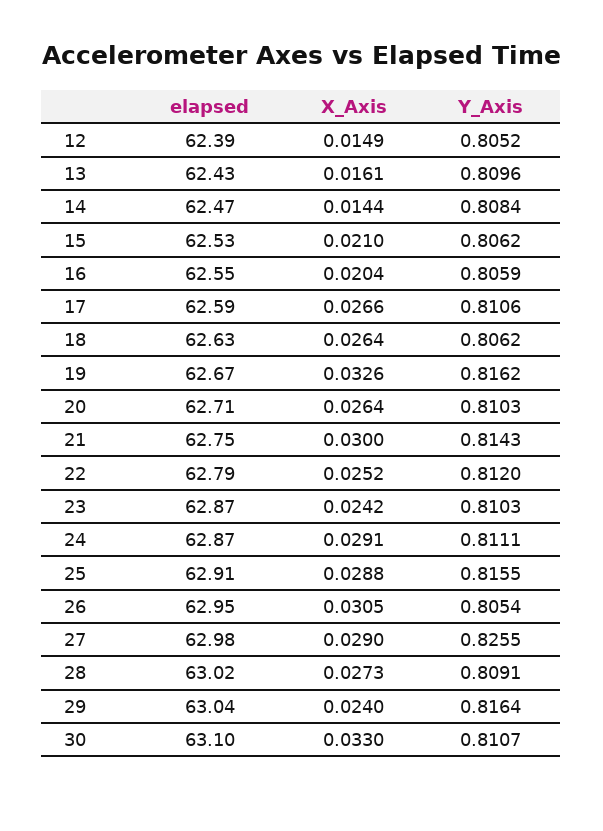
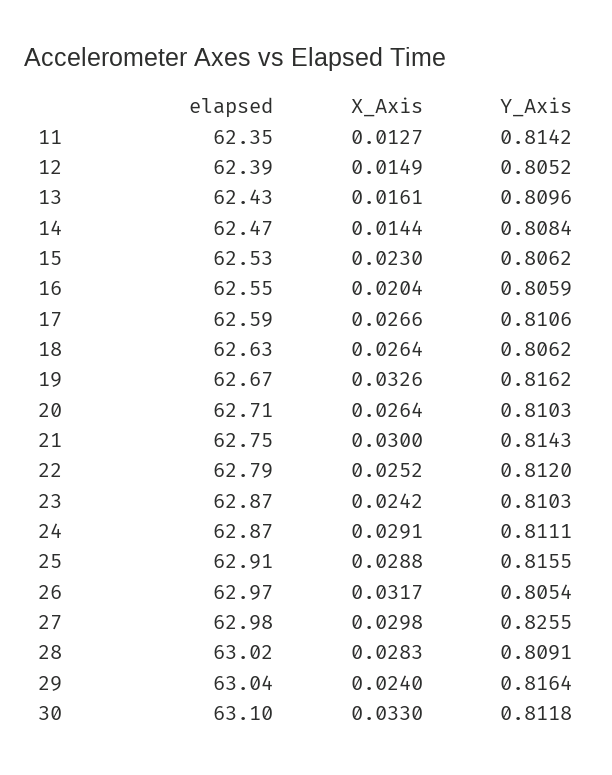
X_Axis, 15: 0.021 -> 0.023
elapsed, 26: 62.95 -> 62.97
X_Axis, 26: 0.0305 -> 0.0317
X_Axis, 27: 0.029 -> 0.0298
X_Axis, 28: 0.0273 -> 0.0283
Y_Axis, 30: 0.8107 -> 0.8118
elapsed, 11: none -> 62.35
X_Axis, 11: none -> 0.0127
Y_Axis, 11: none -> 0.8142

